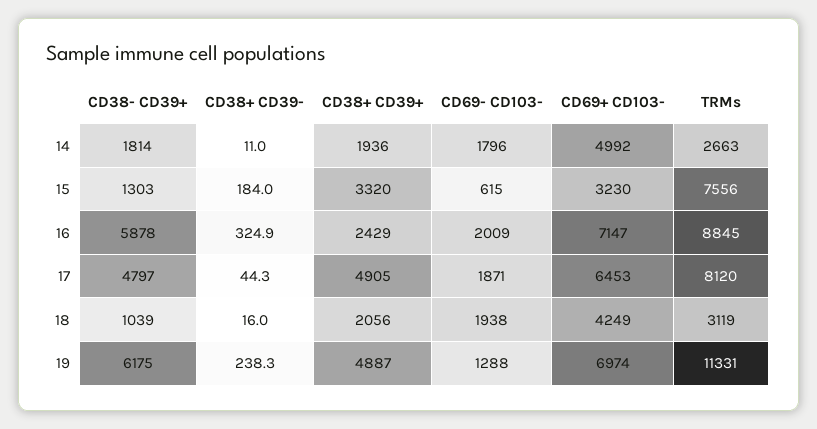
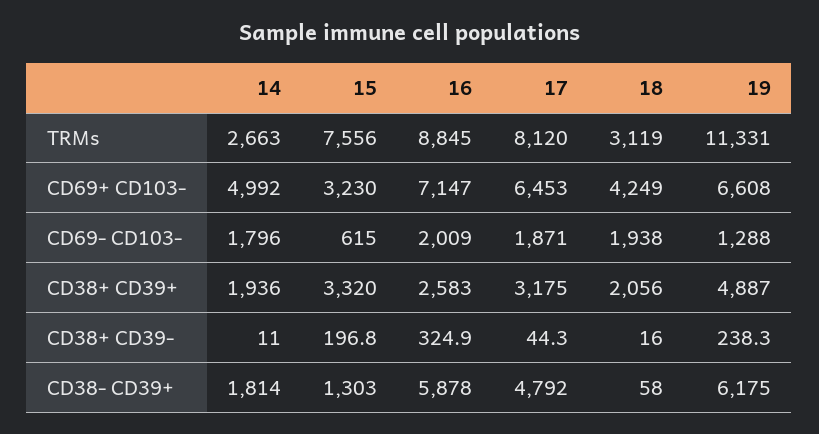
CD38+ CD39-, 15: 184 -> 196.8
CD38+ CD39+, 16: 2429 -> 2583
CD38- CD39+, 17: 4797 -> 4792
CD38+ CD39+, 17: 4905 -> 3175
CD38- CD39+, 18: 1039 -> 58
CD69+ CD103-, 19: 6974 -> 6608

